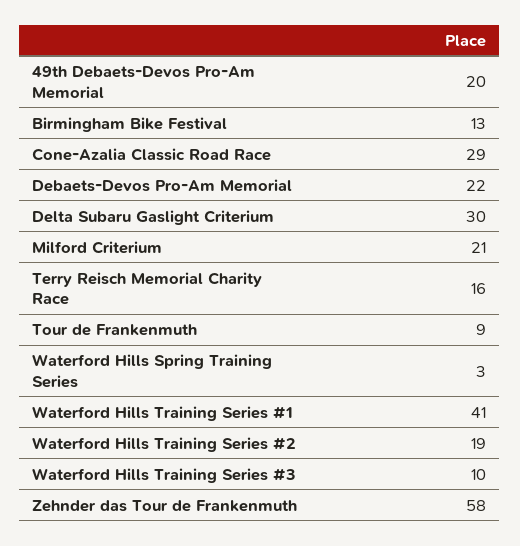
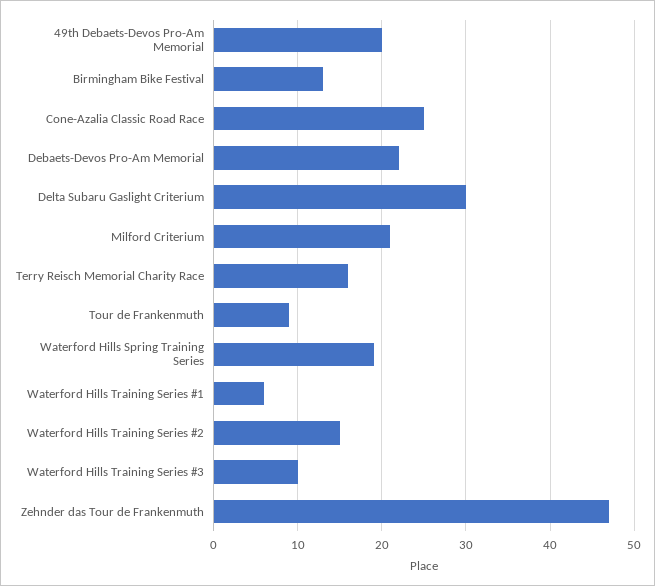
Cone-Azalia Classic Road Race: 29 -> 25
Waterford Hills Spring Training Series: 3 -> 19
Waterford Hills Training Series #1: 41 -> 6
Waterford Hills Training Series #2: 19 -> 15
Zehnder das Tour de Frankenmuth: 58 -> 47

